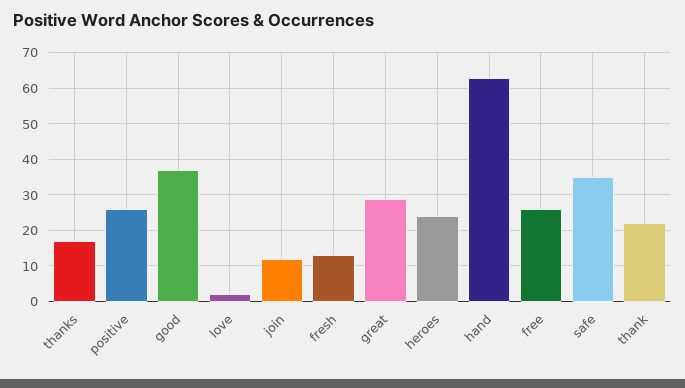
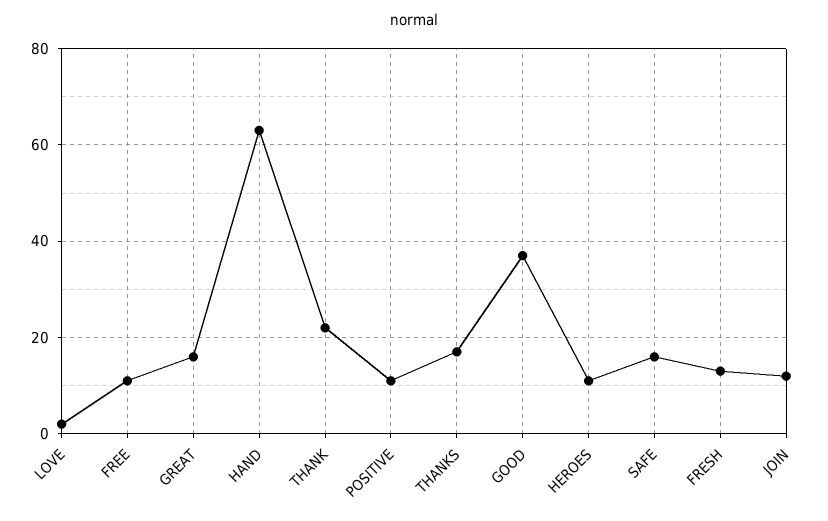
positive: 25 -> 10
great: 30 -> 15
heroes: 25 -> 10
free: 25 -> 10
safe: 35 -> 15

